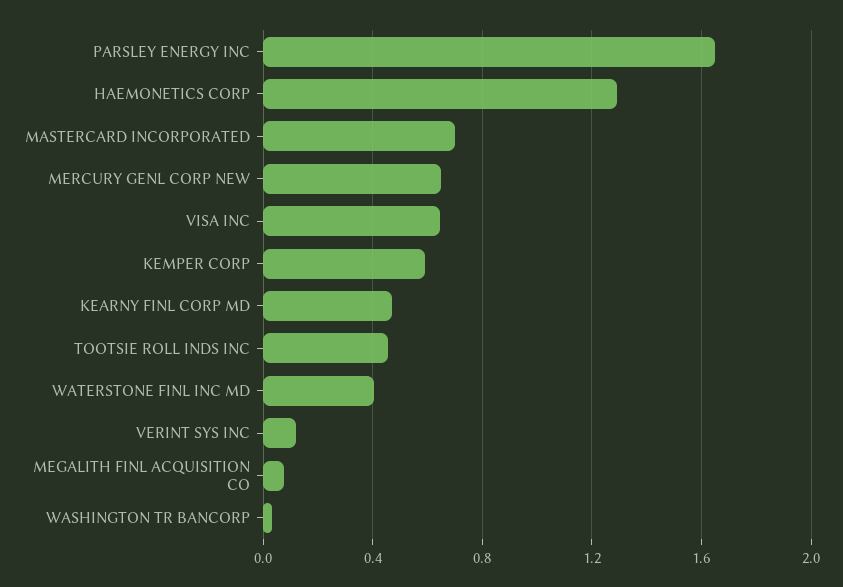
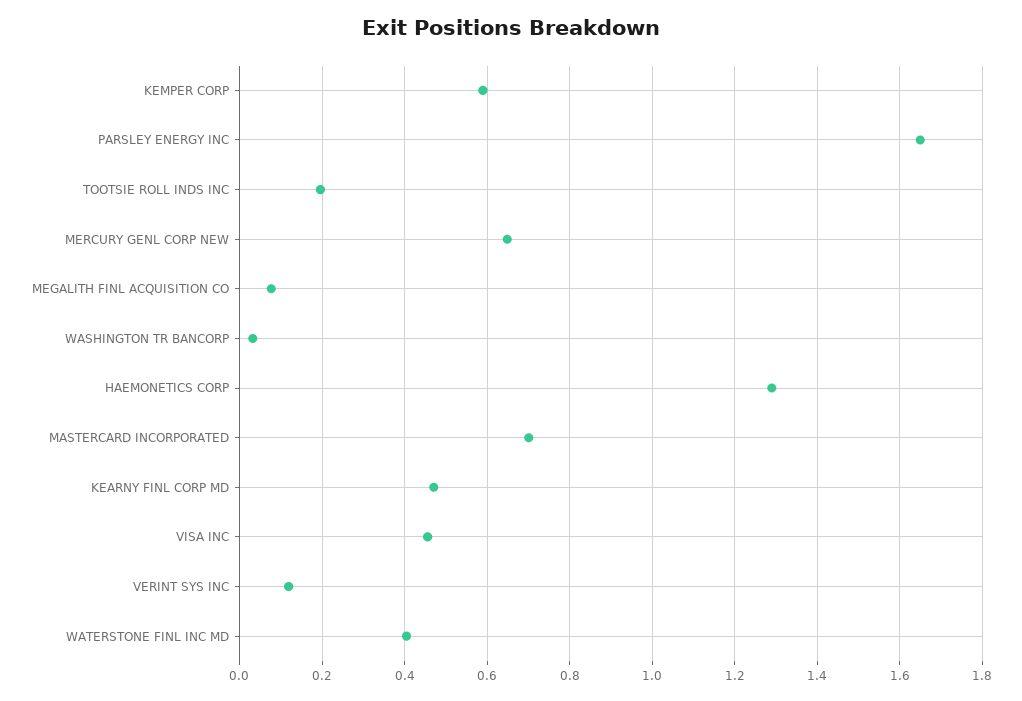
VISA INC: 0.65 -> 0.46
TOOTSIE ROLL INDS INC: 0.45 -> 0.2

